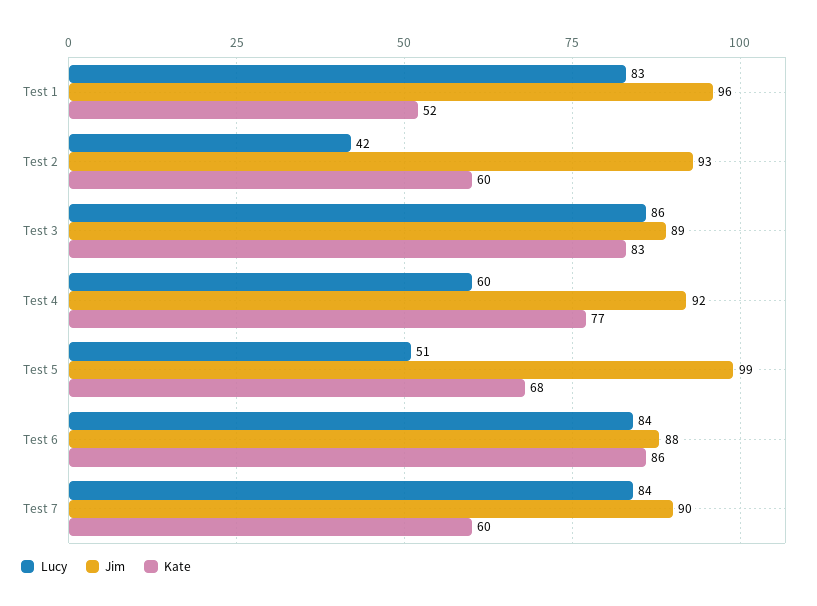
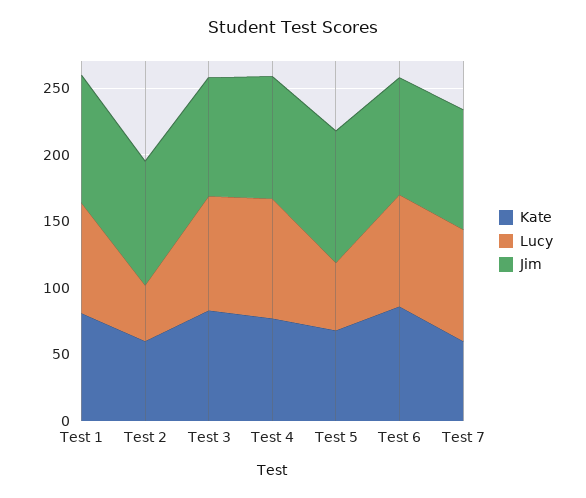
Kate, Test 1: 52 -> 80
Lucy, Test 4: 60 -> 90

